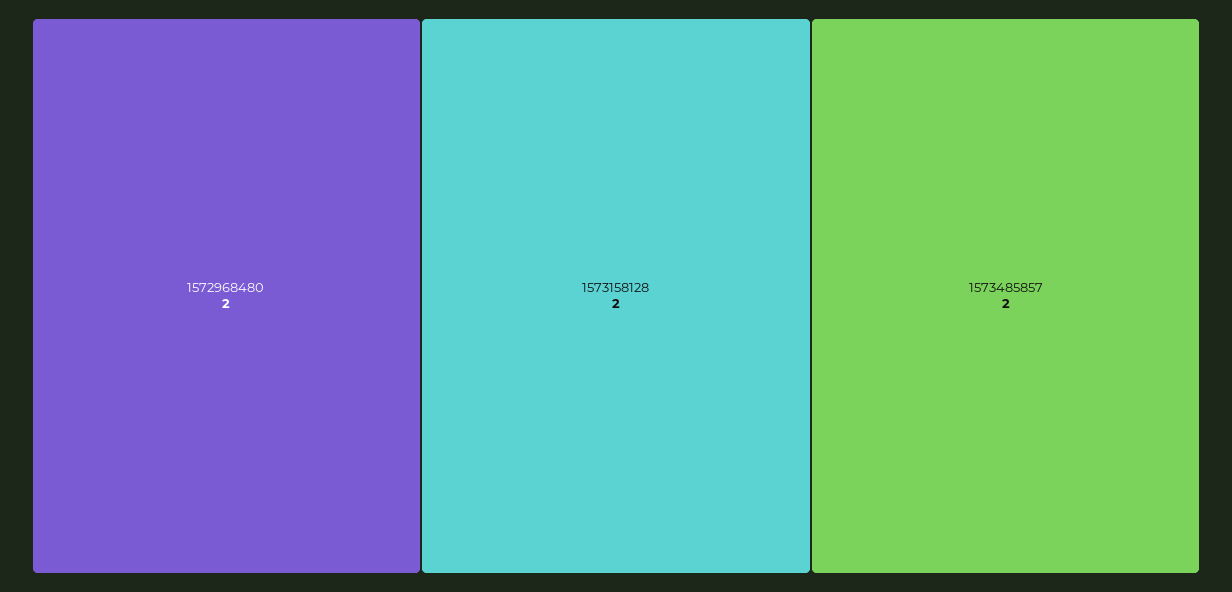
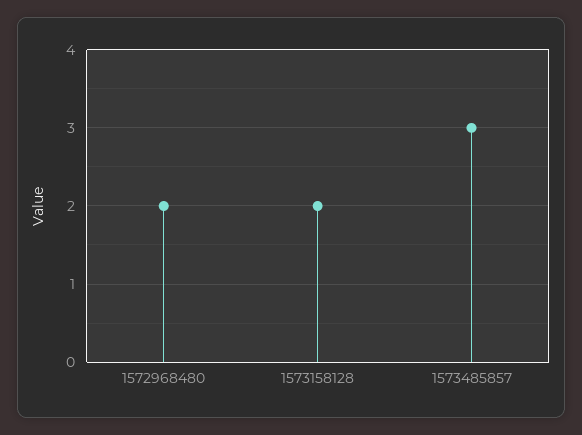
1573485857: 2 -> 3

